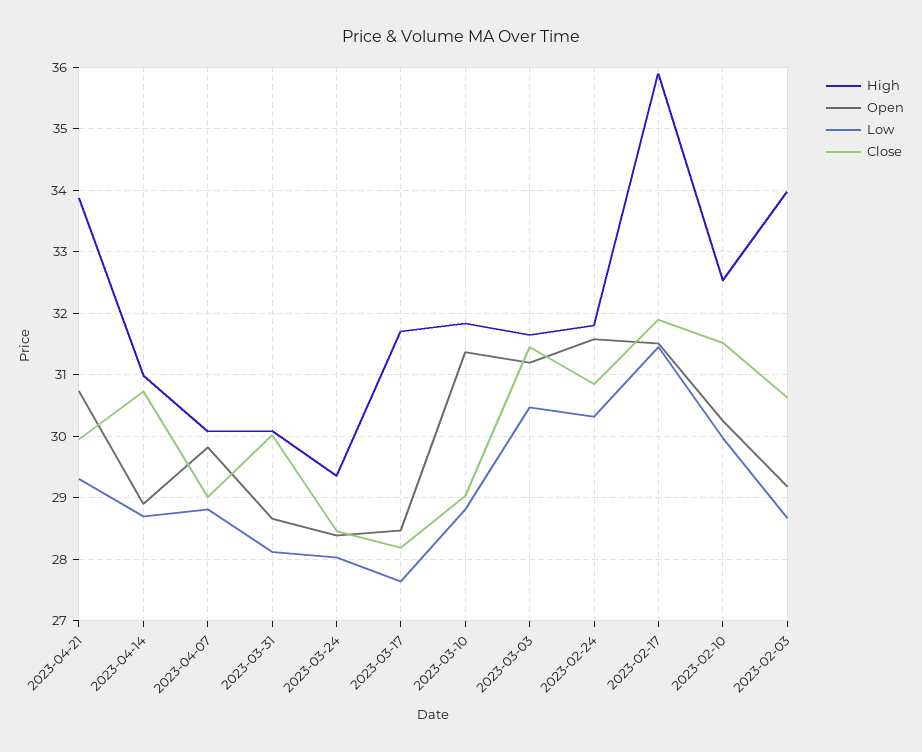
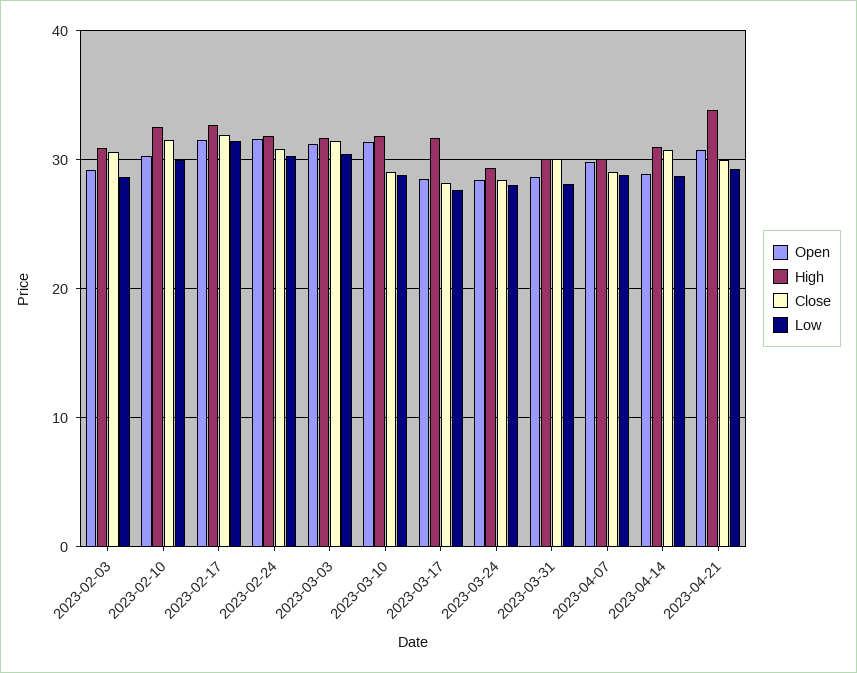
High, 2023-02-17: 35.9 -> 33
High, 2023-02-03: 34 -> 31

